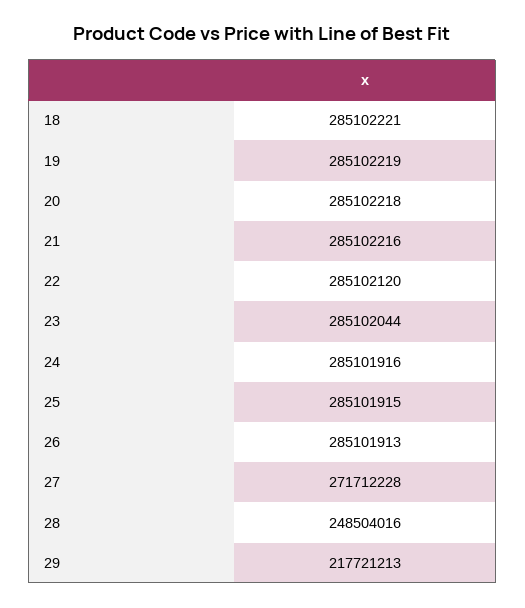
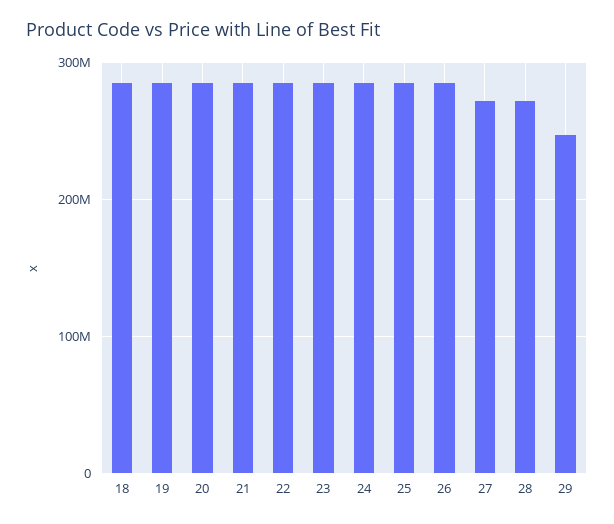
28: 248504016 -> 270000000
29: 217721213 -> 250000000

